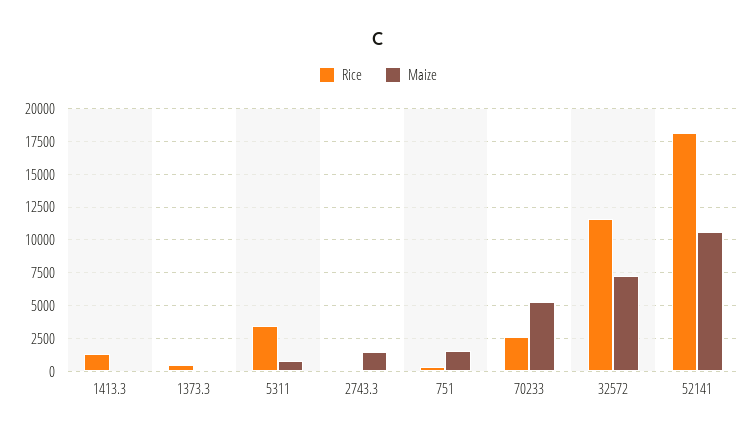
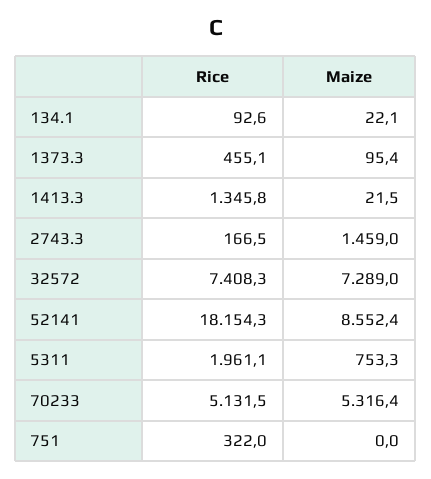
Rice, 5311: 3500 -> 1961.1
Maize, 751: 1500 -> 0
Rice, 70233: 2500 -> 5131.5
Rice, 32572: 11500 -> 7408.3
Maize, 52141: 10500 -> 8552.4
Rice, 134.1: none -> 92.6
Maize, 134.1: none -> 22.1

